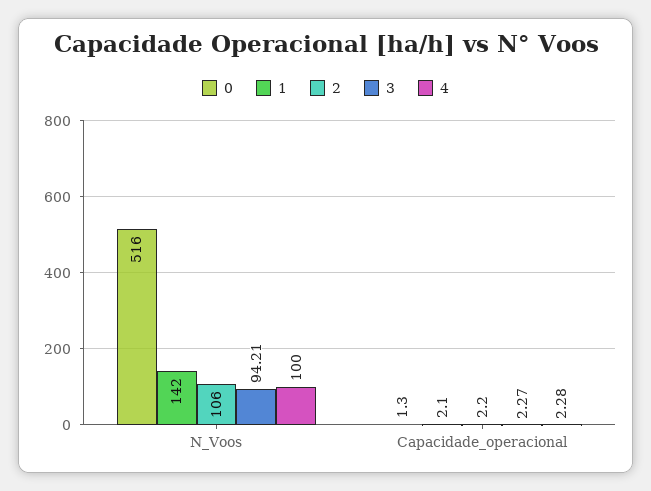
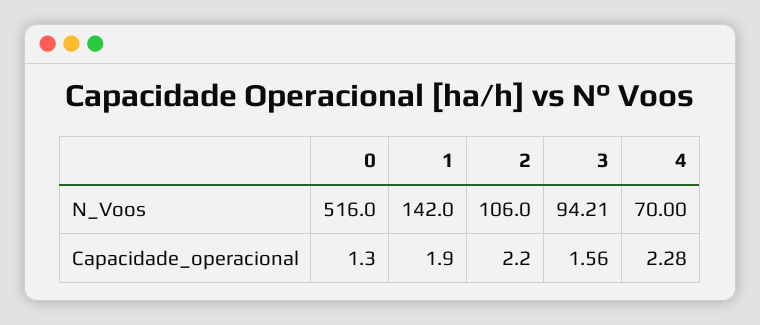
4, N_Voos: 100 -> 70
1, Capacidade_operacional: 2.1 -> 1.9
3, Capacidade_operacional: 2.27 -> 1.56

